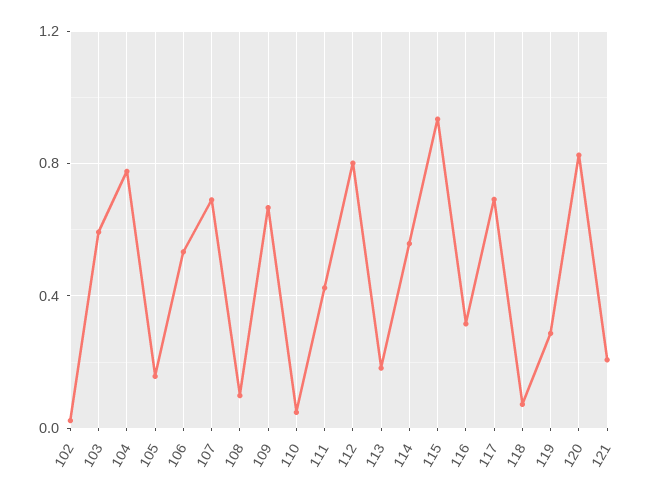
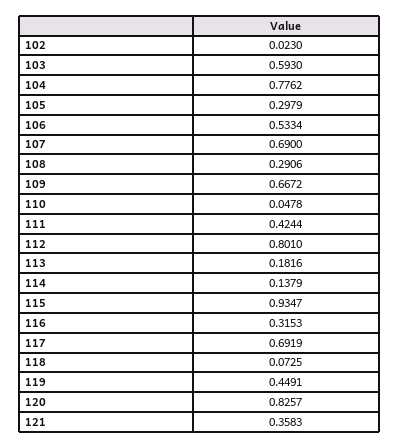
105: 0.15 -> 0.2979
108: 0.1 -> 0.2906
114: 0.55 -> 0.1379
119: 0.3 -> 0.4491
121: 0.2 -> 0.3583

